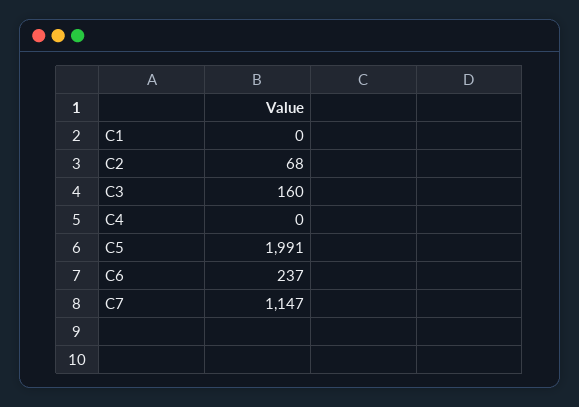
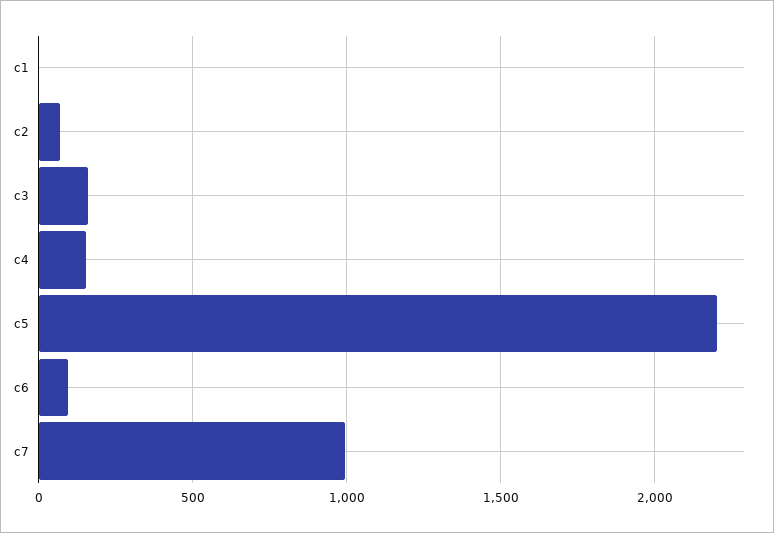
C4: 0 -> 150
C5: 1991 -> 2200
C6: 237 -> 100
C7: 1147 -> 1000

